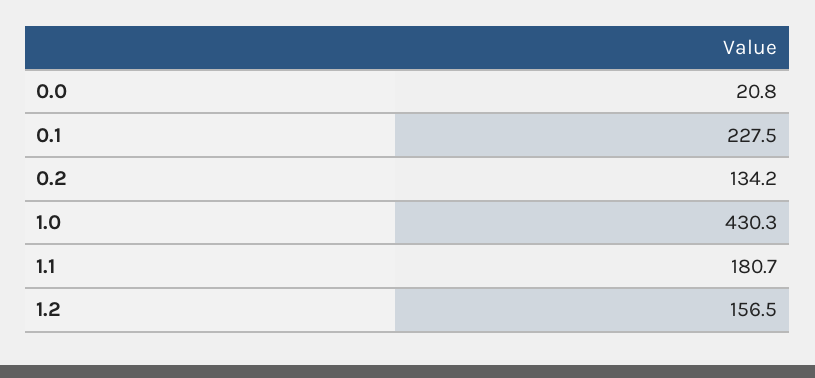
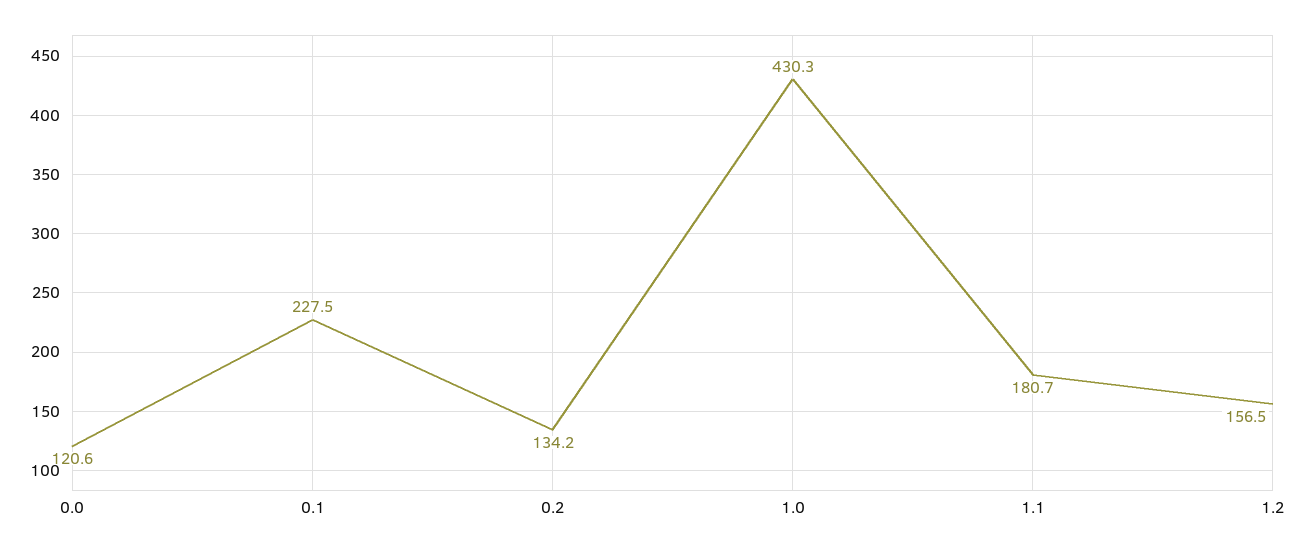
0.0: 20.8 -> 120.6

